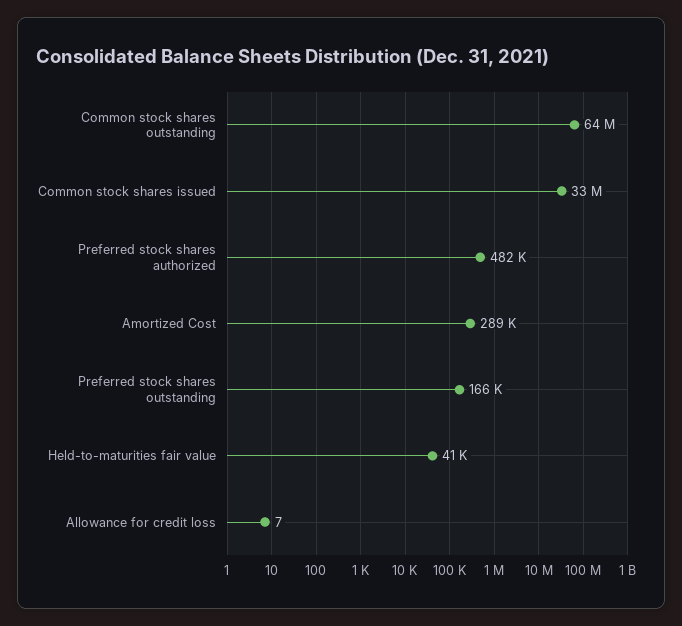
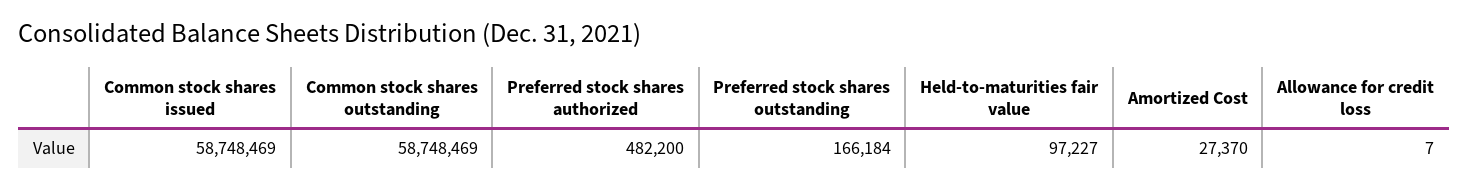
Common stock shares outstanding: 64000000 -> 58748469
Common stock shares issued: 33000000 -> 58748469
Amortized Cost: 289000 -> 27370
Held-to-maturities fair value: 41000 -> 97227

